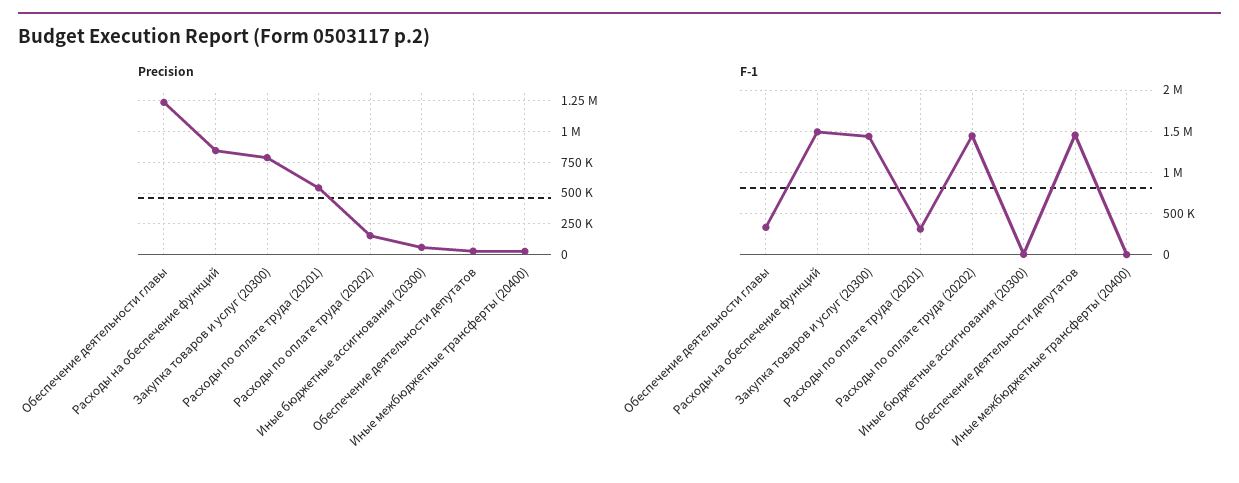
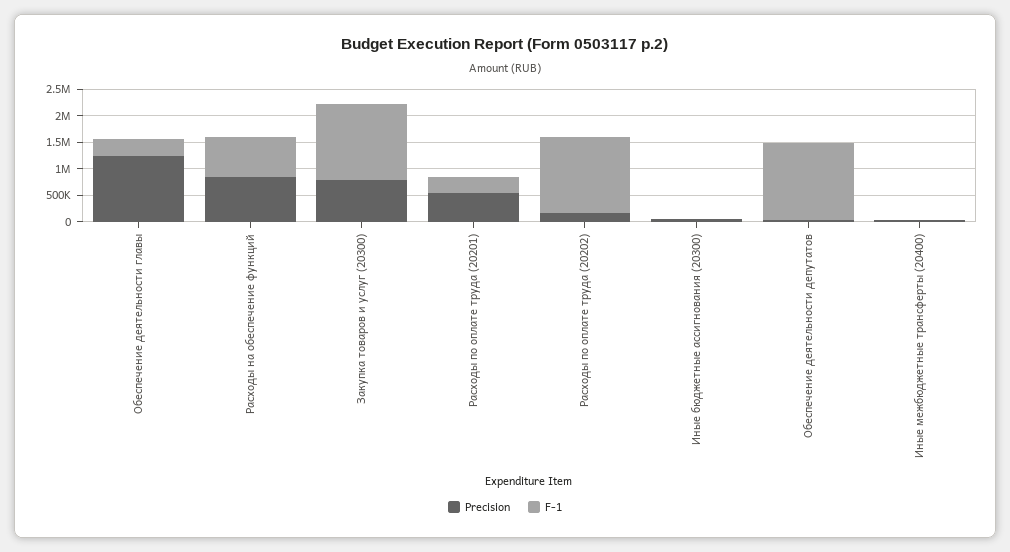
F-1, Расходы на обеспечение функций: 1500000 -> 750000

